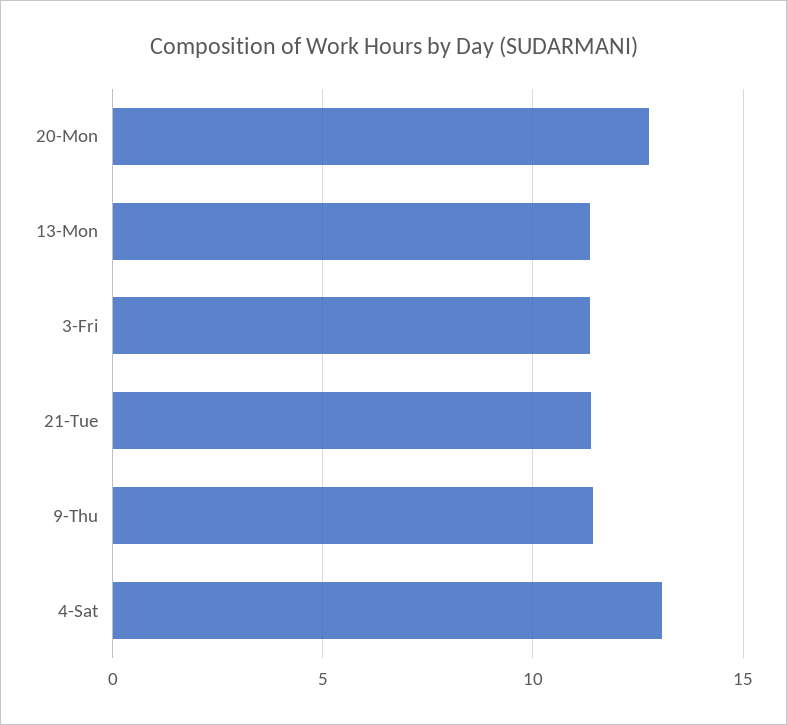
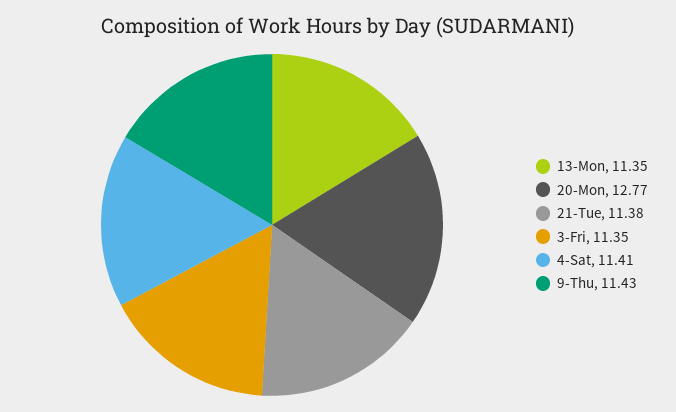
4-Sat: 13 -> 11.41

